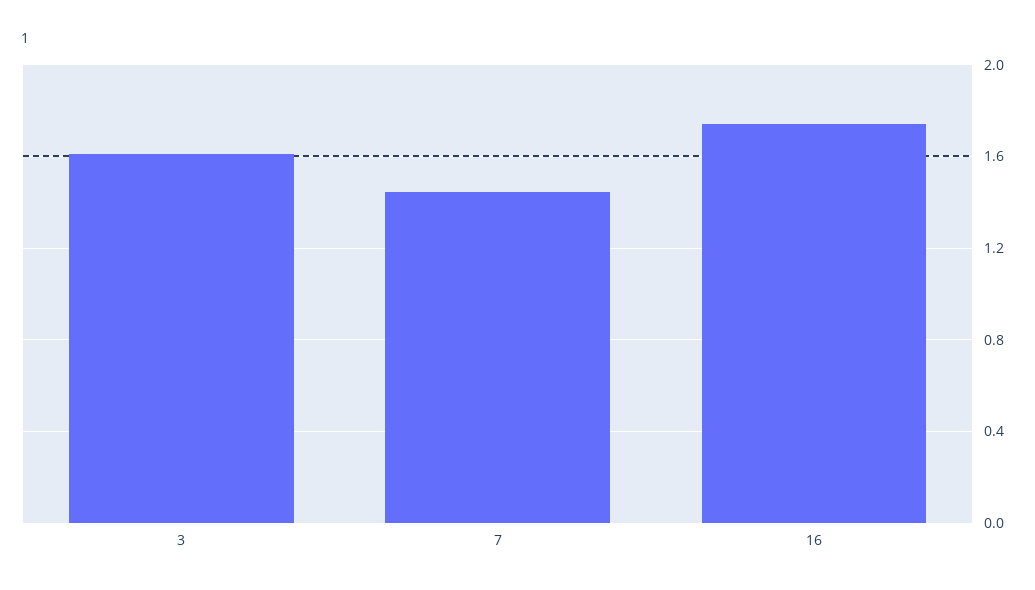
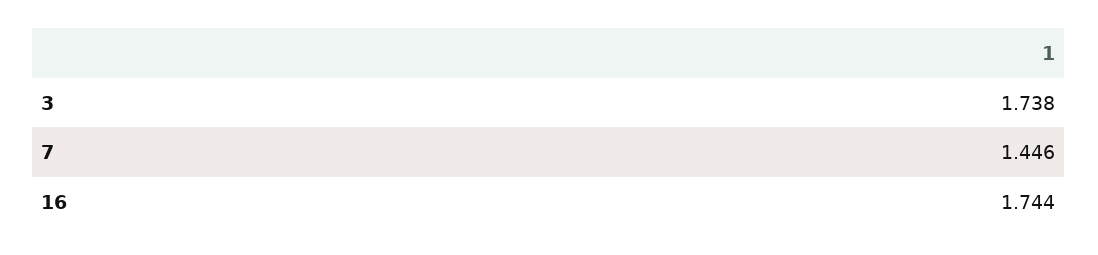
3: 1.6 -> 1.738

